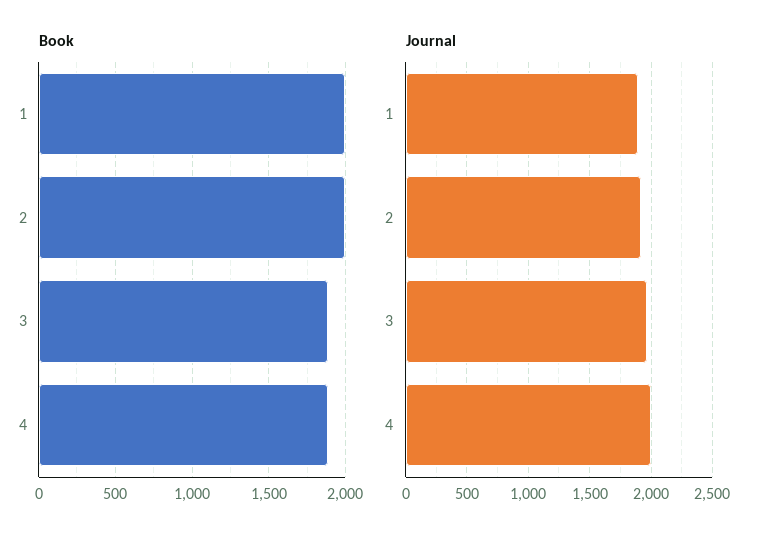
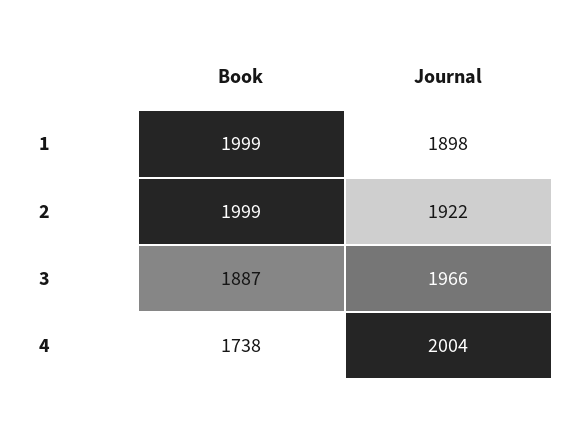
Book, 4: 1900 -> 1738

